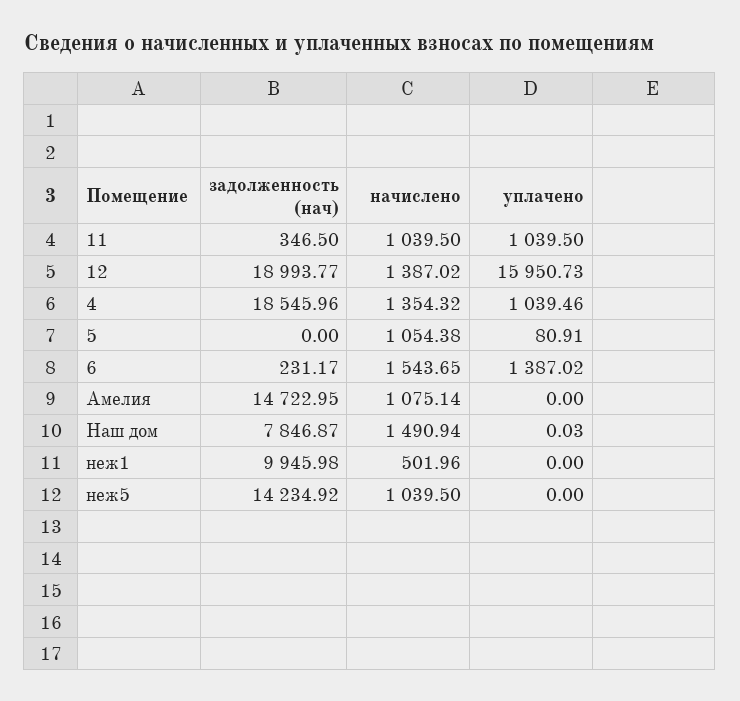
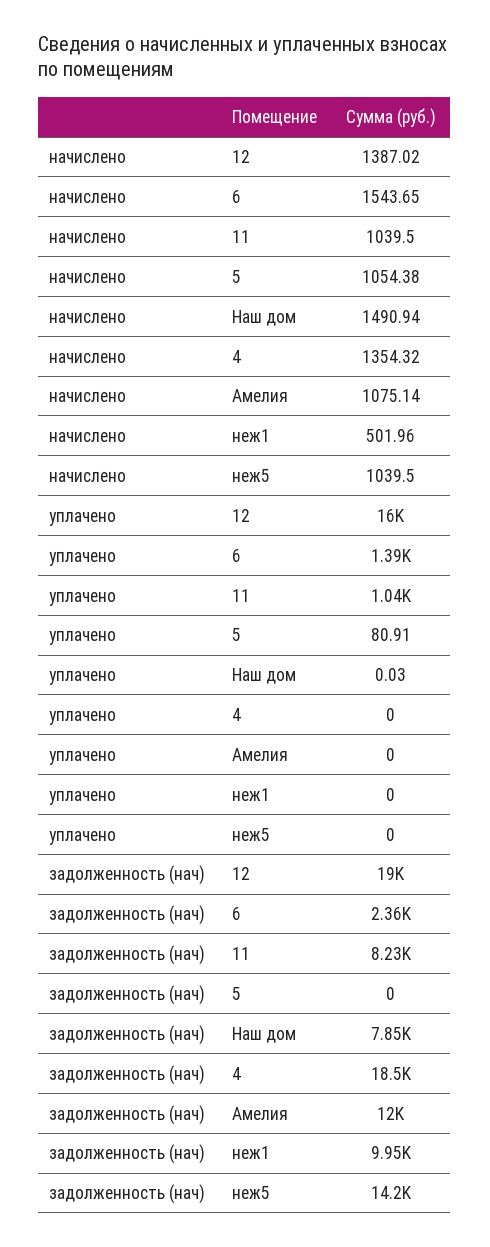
задолженность (нач), 11: 346.5 -> 8230
уплачено, 4: 1039.46 -> 0
задолженность (нач), 6: 231.17 -> 2360
задолженность (нач), Амелия: 14722.95 -> 12000

